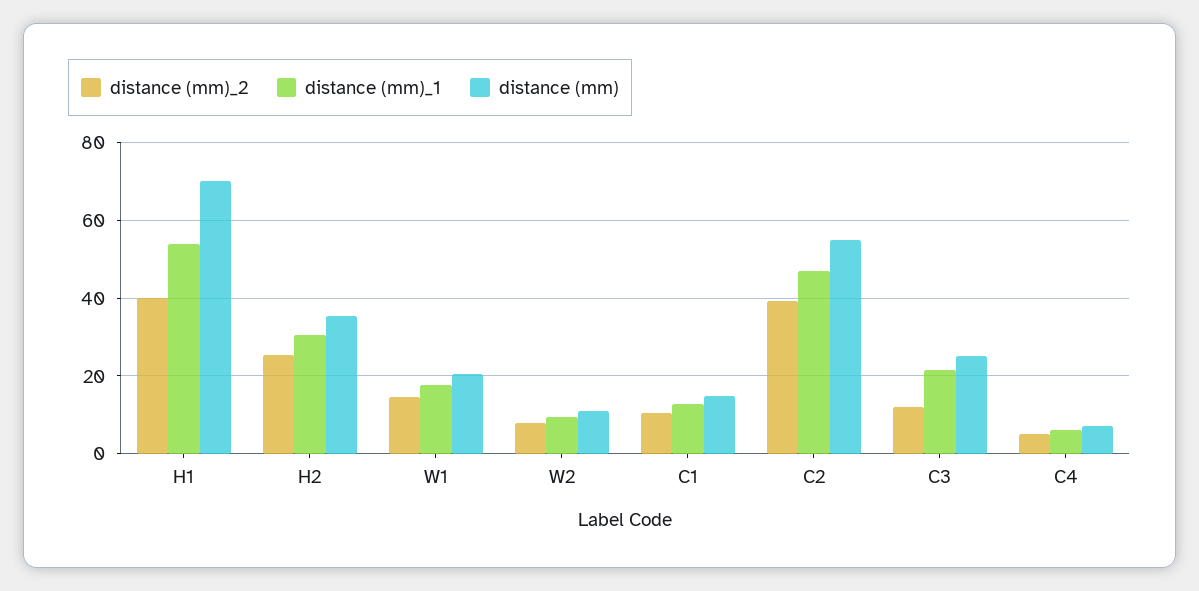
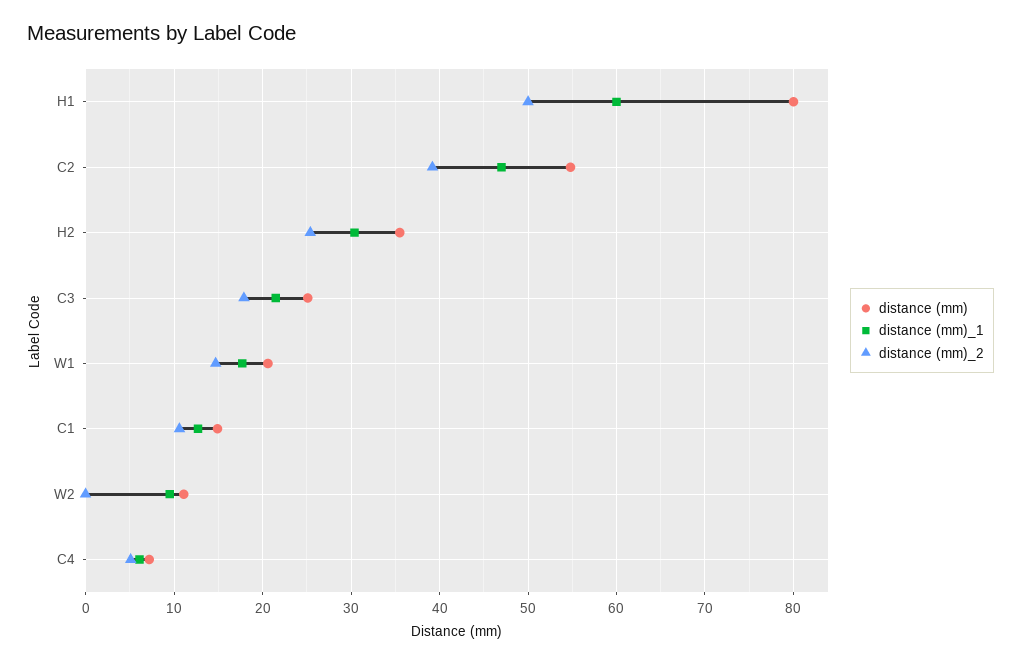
distance (mm)_2, H1: 40 -> 50
distance (mm)_1, H1: 54 -> 60
distance (mm), H1: 70 -> 80
distance (mm)_2, W2: 8 -> 0
distance (mm)_2, C3: 12 -> 18

